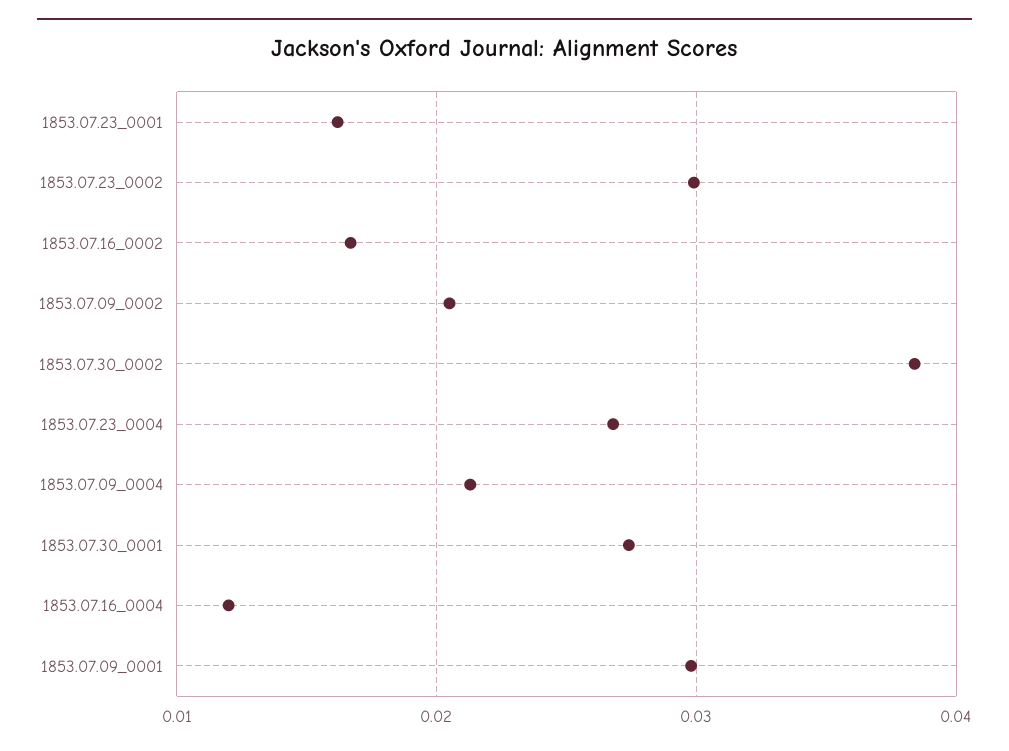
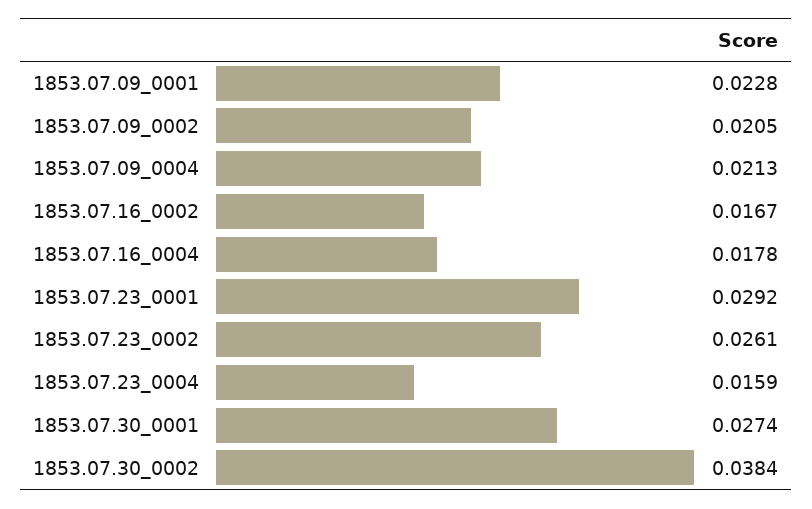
1853.07.23_0001: 0.016 -> 0.0292
1853.07.23_0002: 0.03 -> 0.0261
1853.07.23_0004: 0.027 -> 0.0159
1853.07.16_0004: 0.012 -> 0.0178
1853.07.09_0001: 0.03 -> 0.0228

